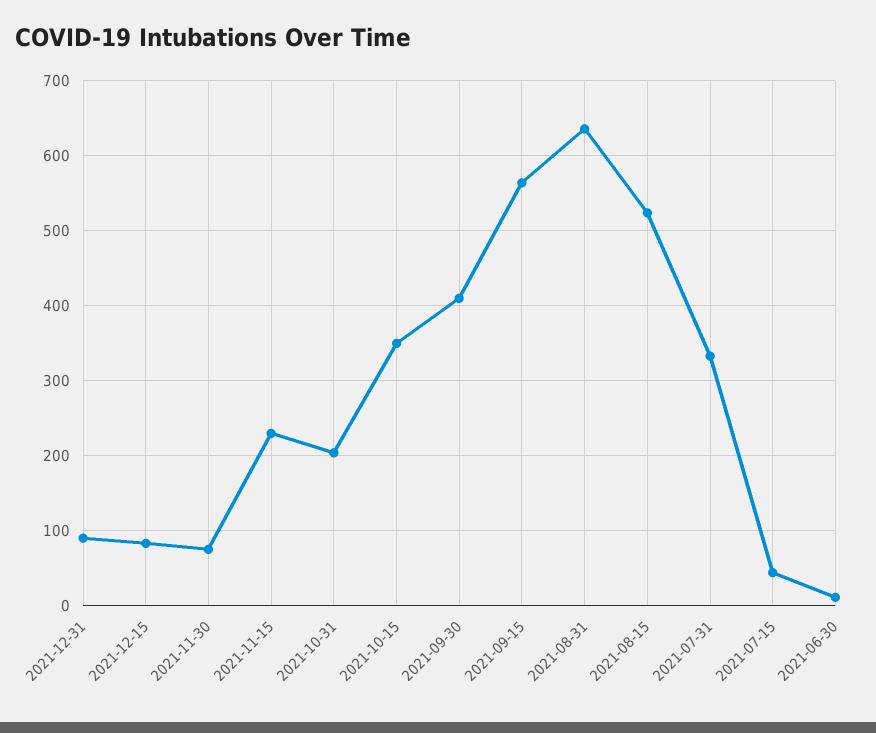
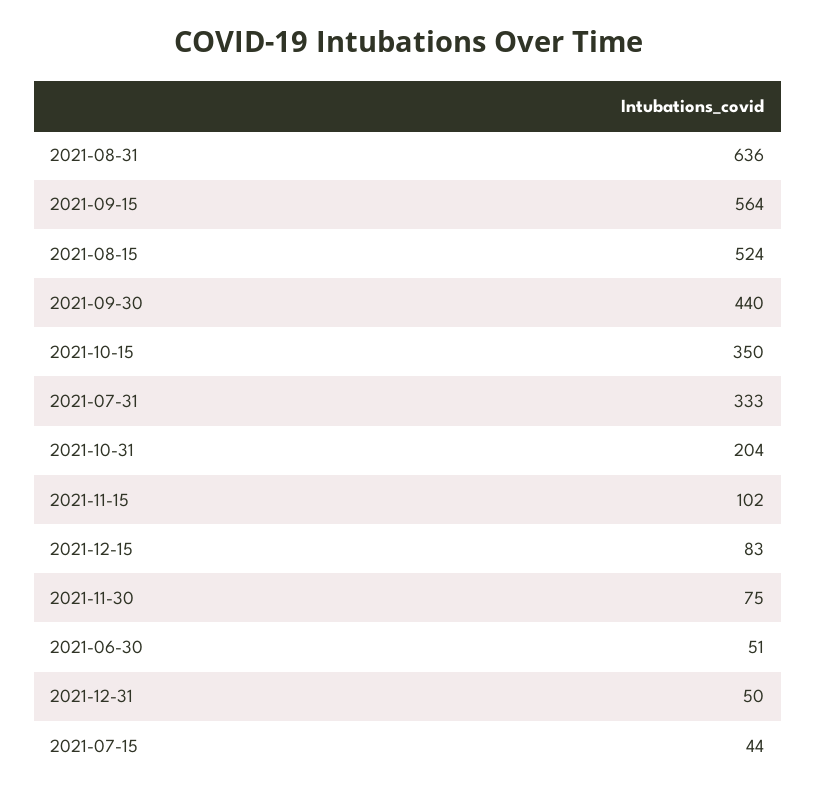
2021-12-31: 90 -> 50
2021-11-15: 230 -> 102
2021-09-30: 410 -> 440
2021-06-30: 10 -> 51

